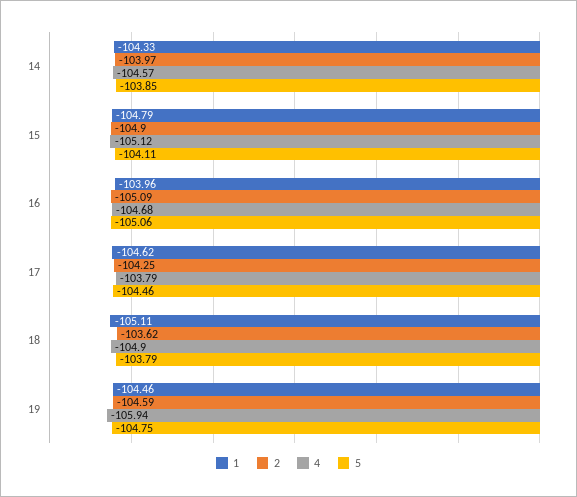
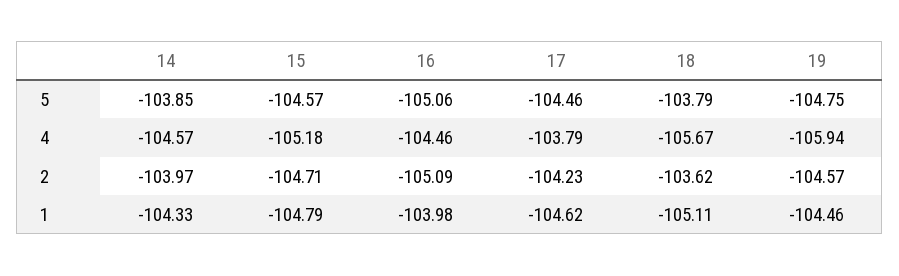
2, 15: -104.9 -> -104.71
4, 15: -105.12 -> -105.18
5, 15: -104.11 -> -104.57
1, 16: -103.96 -> -103.98
4, 16: -104.68 -> -104.46
2, 17: -104.25 -> -104.23
4, 18: -104.9 -> -105.67
2, 19: -104.59 -> -104.57

